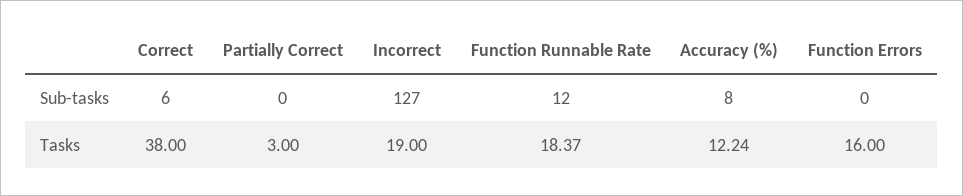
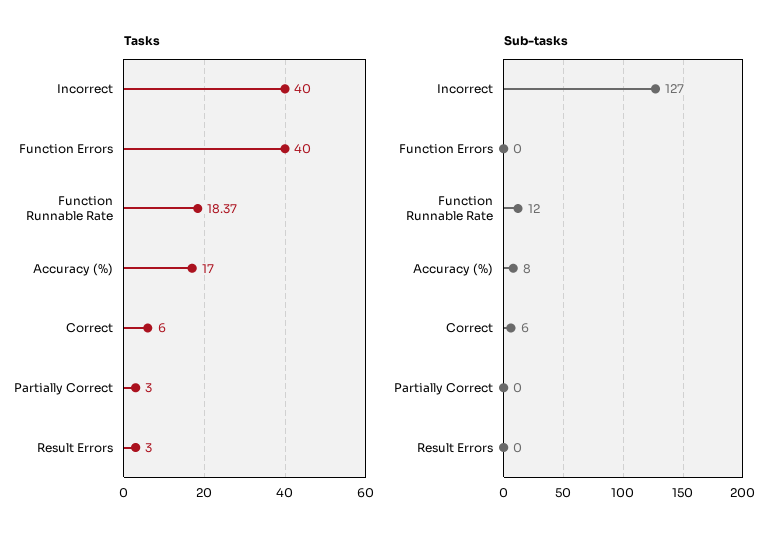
Tasks, Correct: 38 -> 6
Tasks, Incorrect: 19 -> 40
Tasks, Accuracy (%): 12.24 -> 17
Tasks, Function Errors: 16 -> 40
Tasks, Result Errors: none -> 3
Sub-tasks, Result Errors: none -> 0

